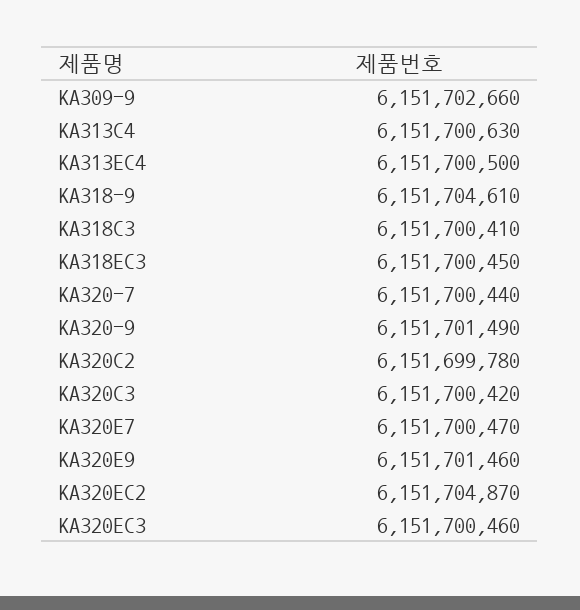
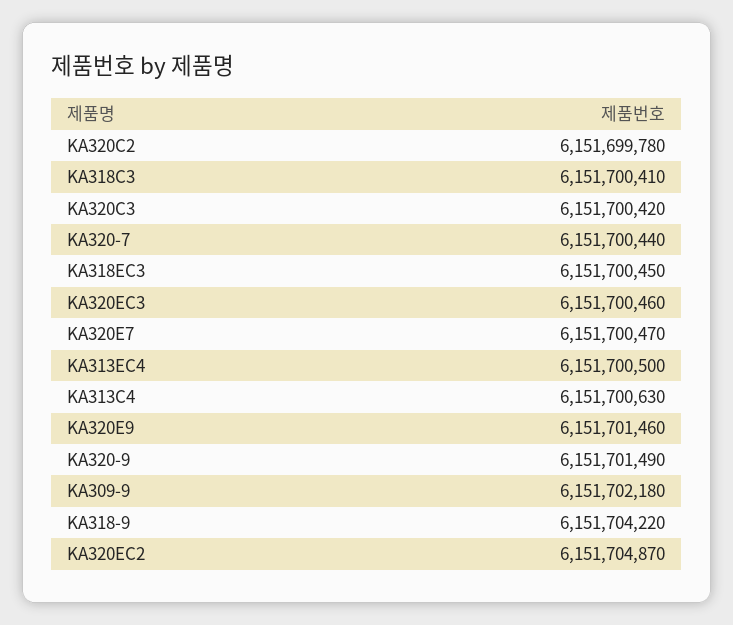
KA309-9: 6151702660 -> 6151702180
KA318-9: 6151704610 -> 6151704220

